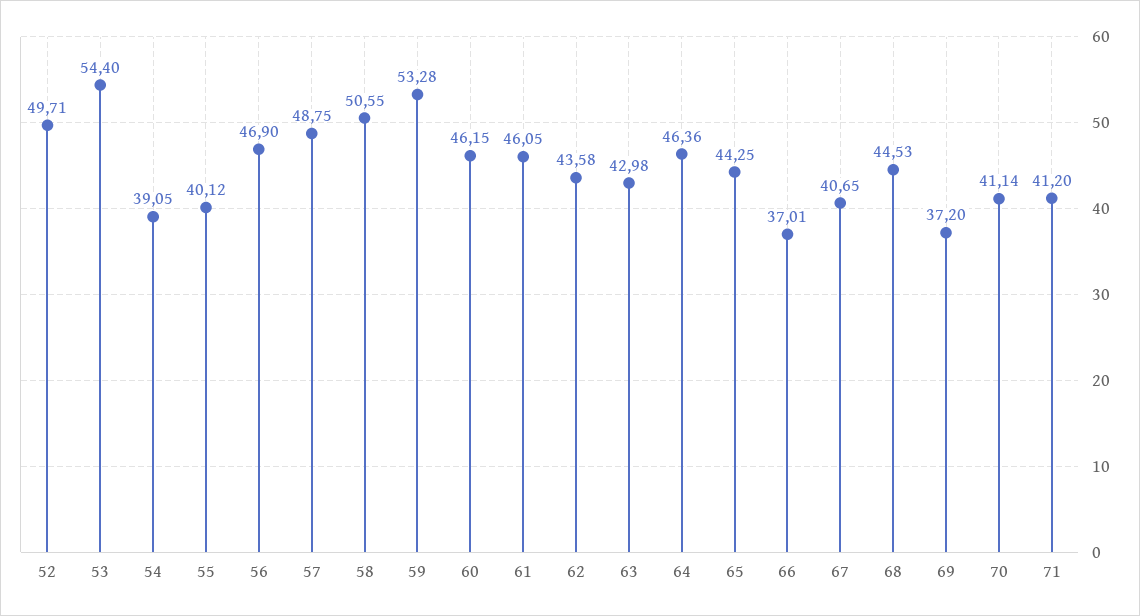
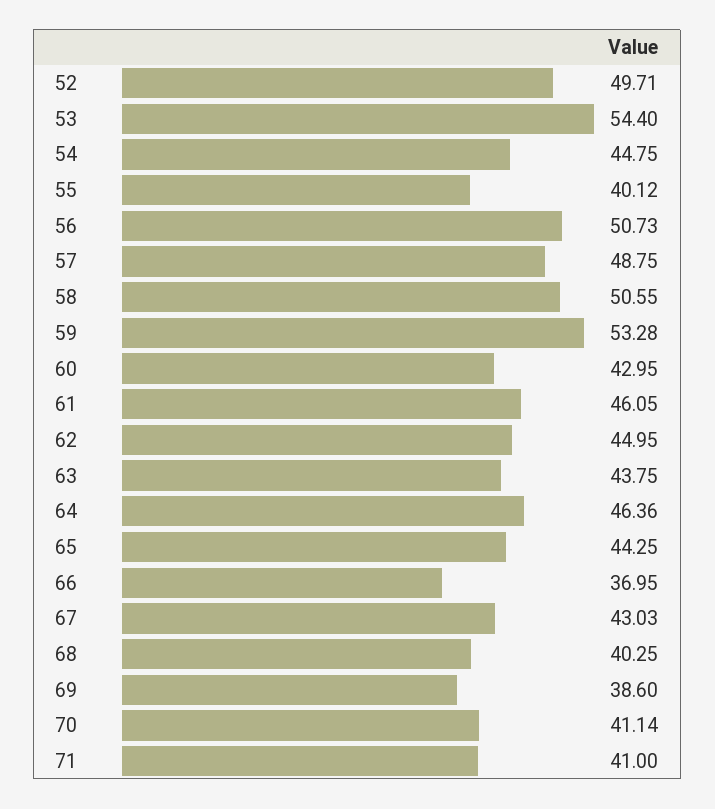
54: 39.05 -> 44.75
56: 46.9 -> 50.73
60: 46.15 -> 42.95
62: 43.58 -> 44.95
63: 42.98 -> 43.75
66: 37.01 -> 36.95
67: 40.65 -> 43.03
68: 44.53 -> 40.25
69: 37.2 -> 38.6
71: 41.2 -> 41

